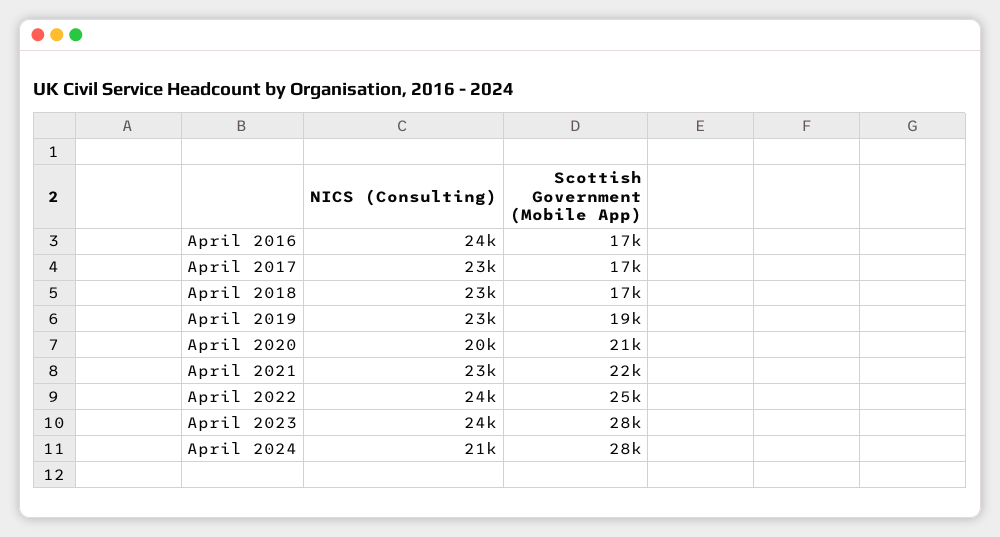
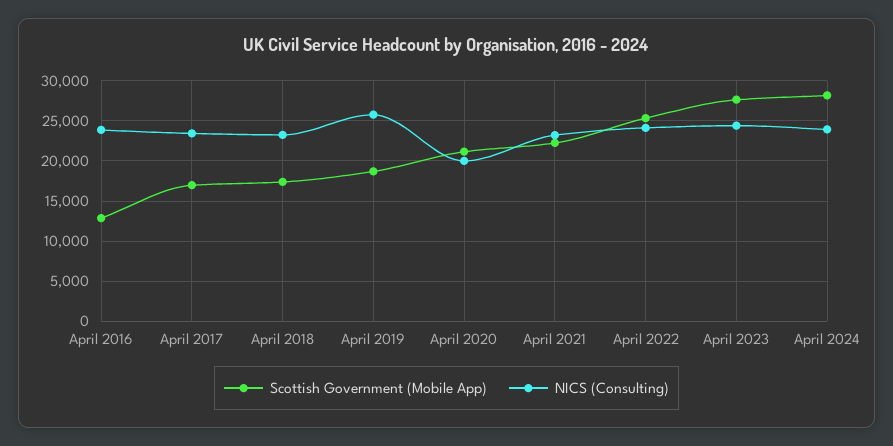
Scottish Government (Mobile App), April 2016: 17000 -> 13000
NICS (Consulting), April 2019: 23000 -> 26000
NICS (Consulting), April 2024: 21000 -> 24000

